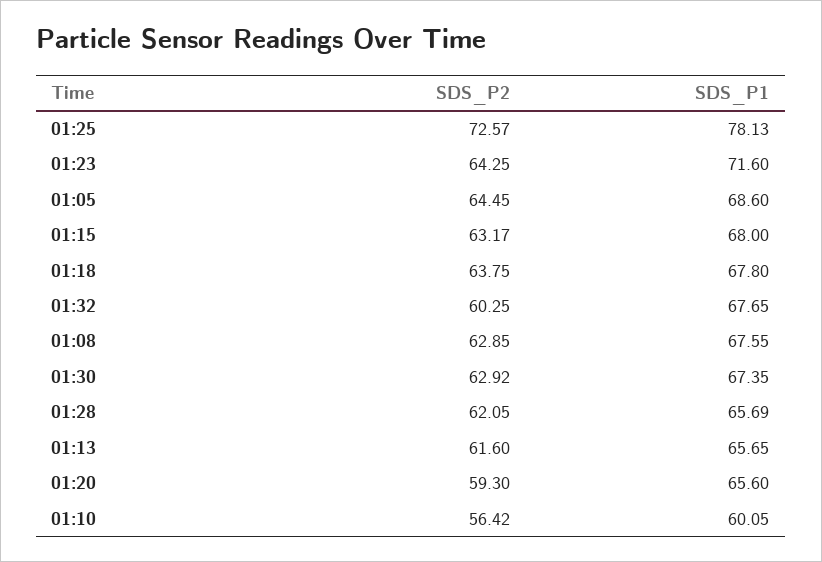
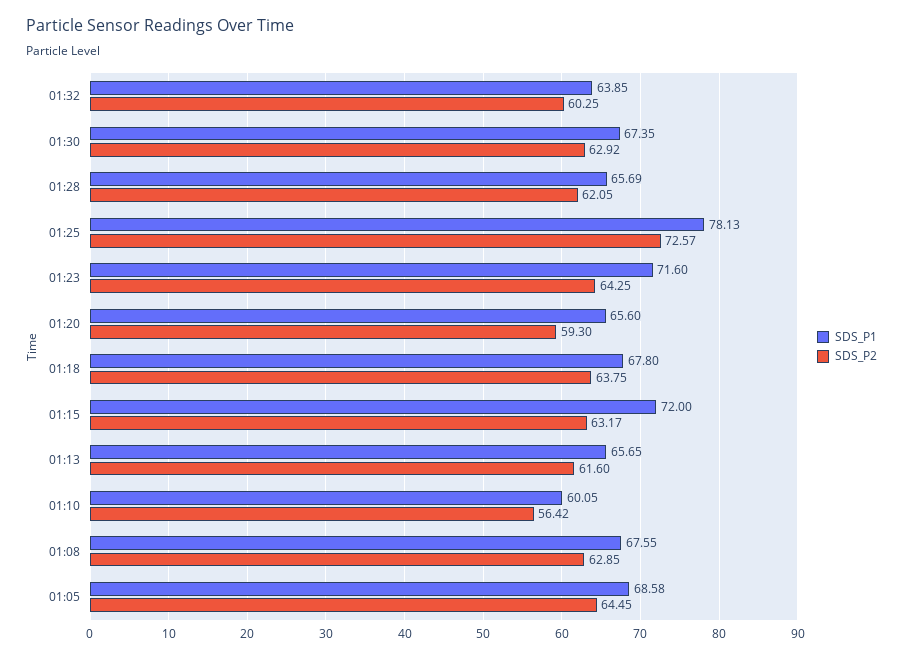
SDS_P1, 01:05: 68.6 -> 68.58
SDS_P1, 01:15: 68 -> 72
SDS_P1, 01:32: 67.65 -> 63.85

